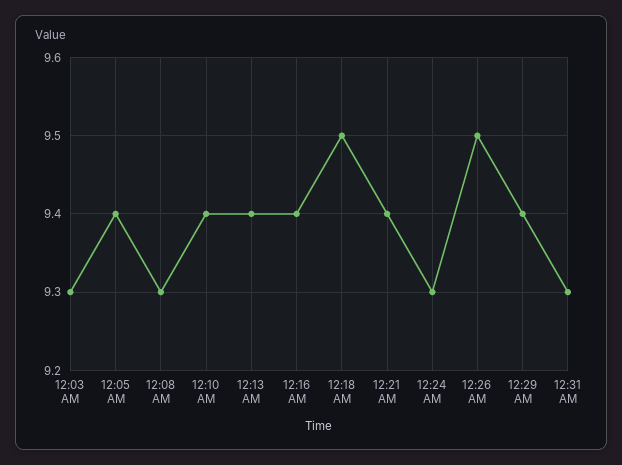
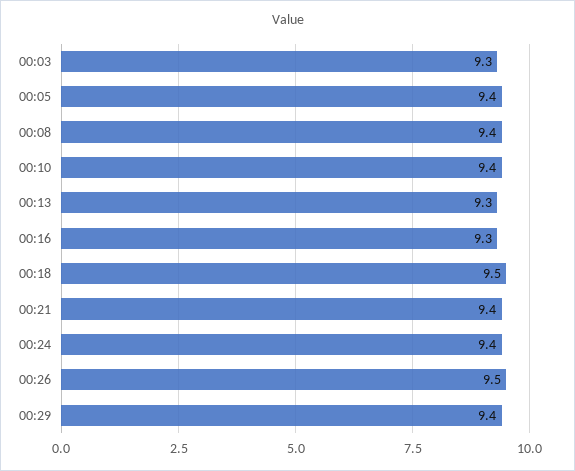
12:08 AM: 9.3 -> 9.4
12:13 AM: 9.4 -> 9.3
12:16 AM: 9.4 -> 9.3
12:24 AM: 9.3 -> 9.4
12:31 AM: 9.3 -> none

